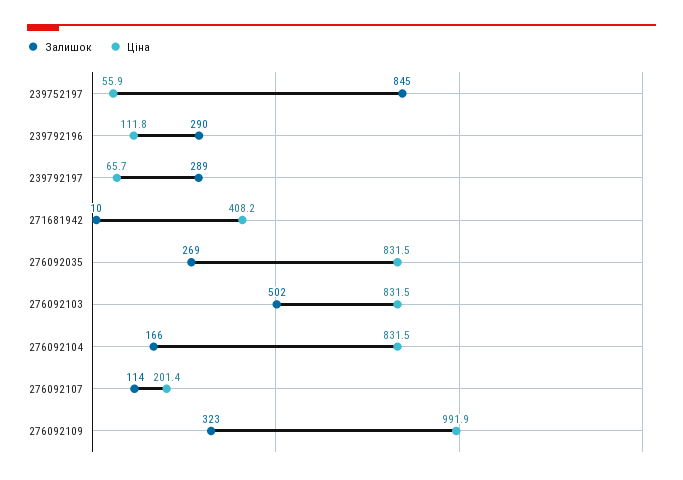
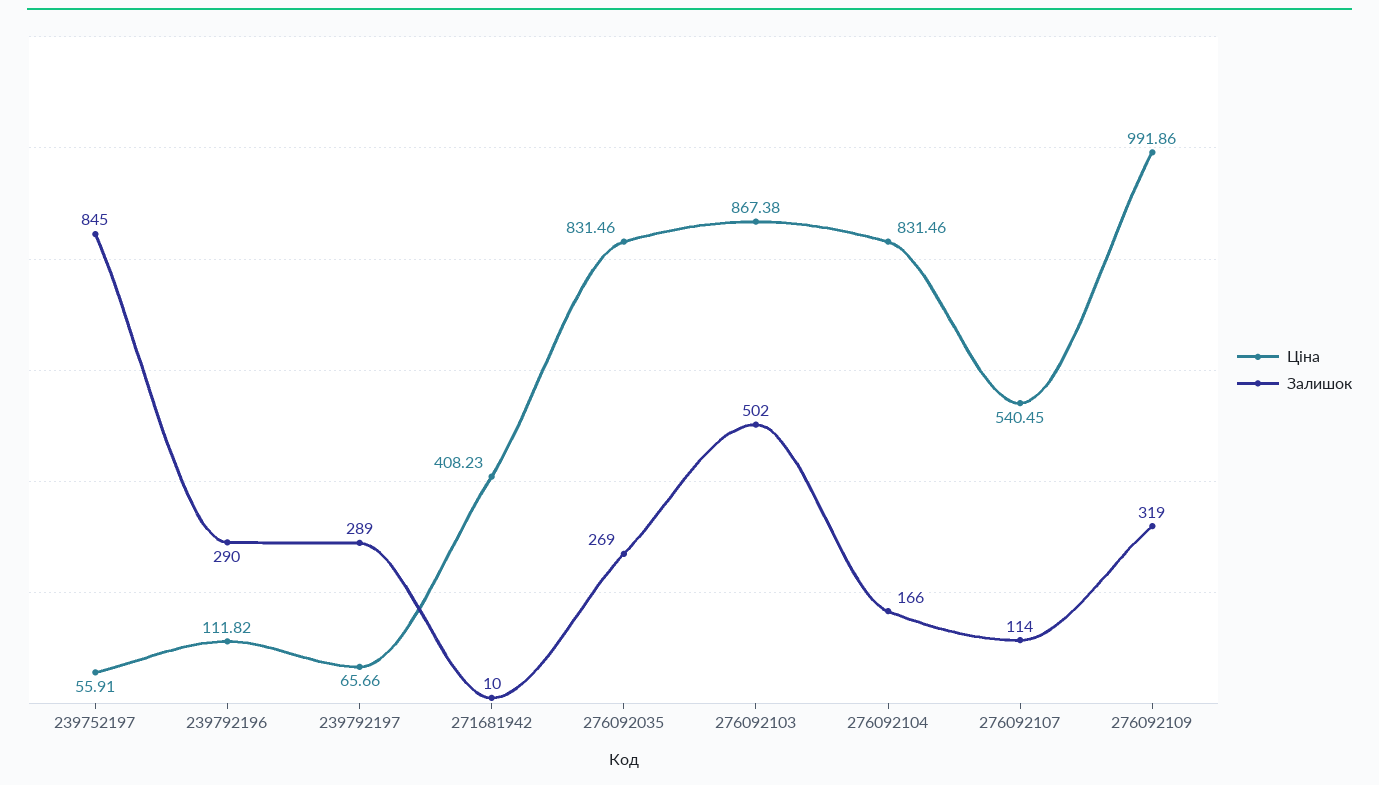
Ціна, 276092103: 831.5 -> 867.38
Ціна, 276092107: 201.4 -> 540.45
Залишок, 276092109: 323 -> 319

